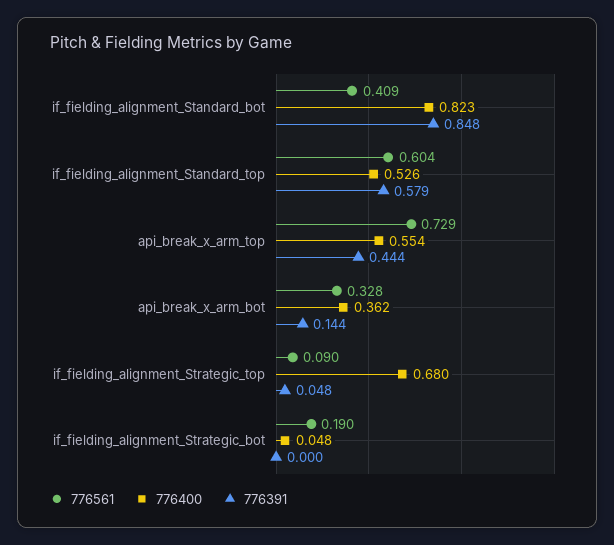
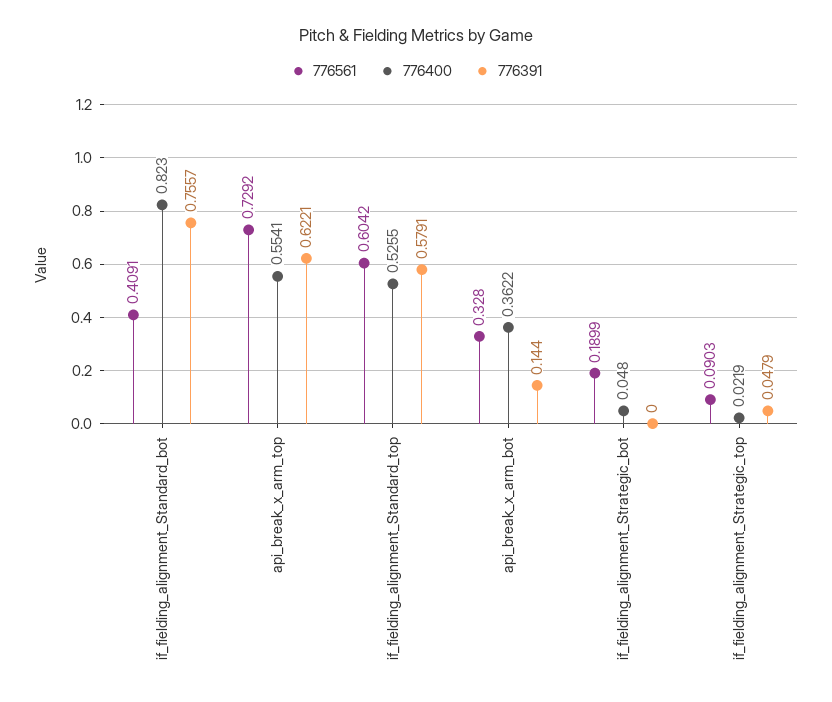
776391, if_fielding_alignment_Standard_bot: 0.848 -> 0.7557
776391, api_break_x_arm_top: 0.444 -> 0.6221
776400, if_fielding_alignment_Strategic_top: 0.68 -> 0.0219

